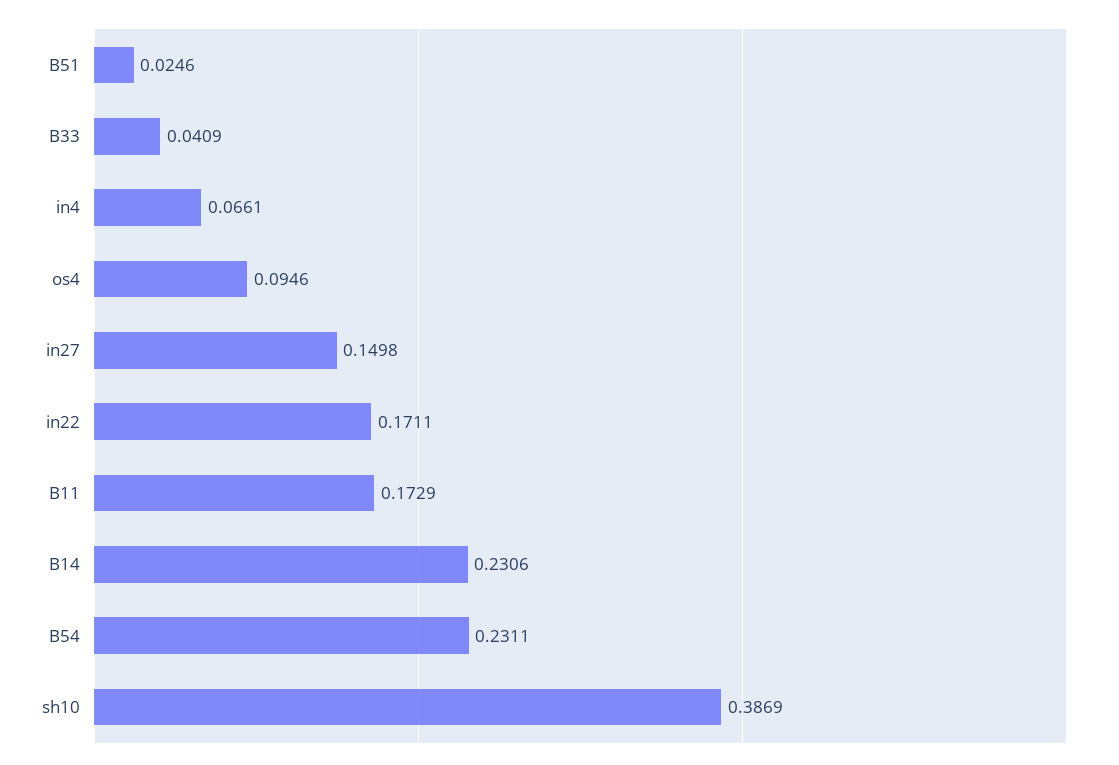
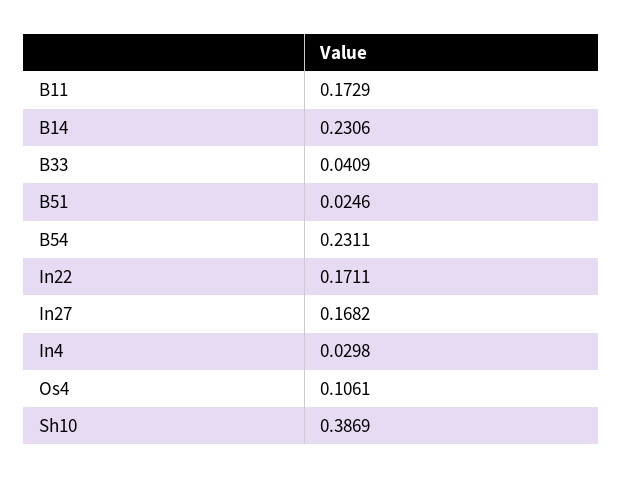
in4: 0.0661 -> 0.0298
os4: 0.0946 -> 0.1061
in27: 0.1498 -> 0.1682

